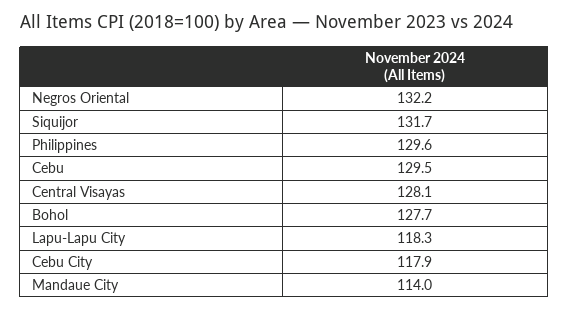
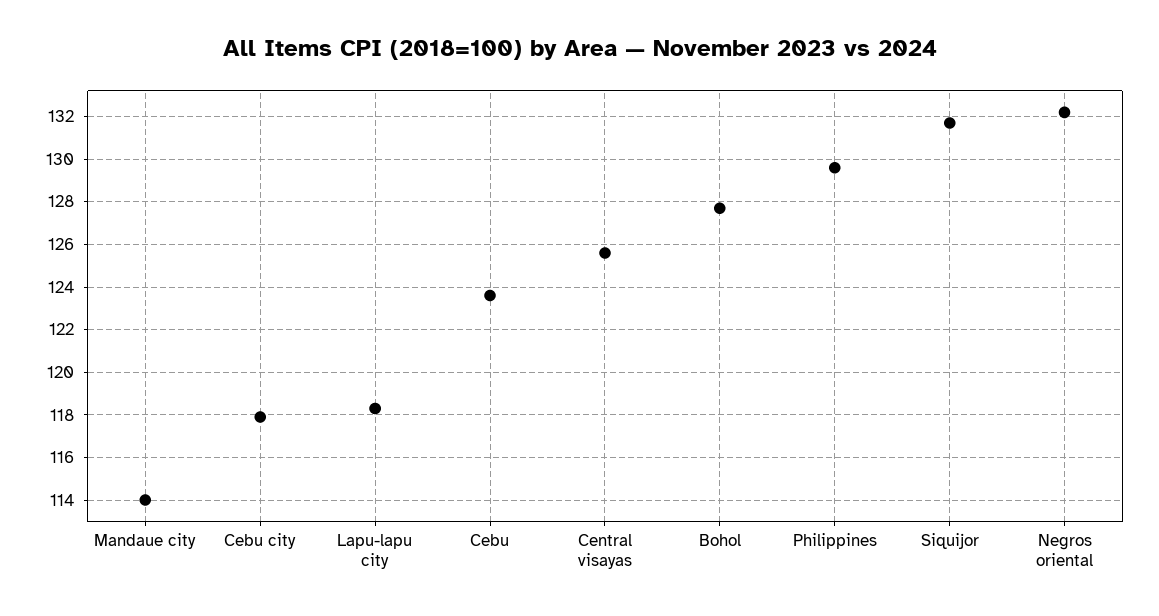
Cebu: 129.5 -> 123.5
Central Visayas: 128.1 -> 125.5

